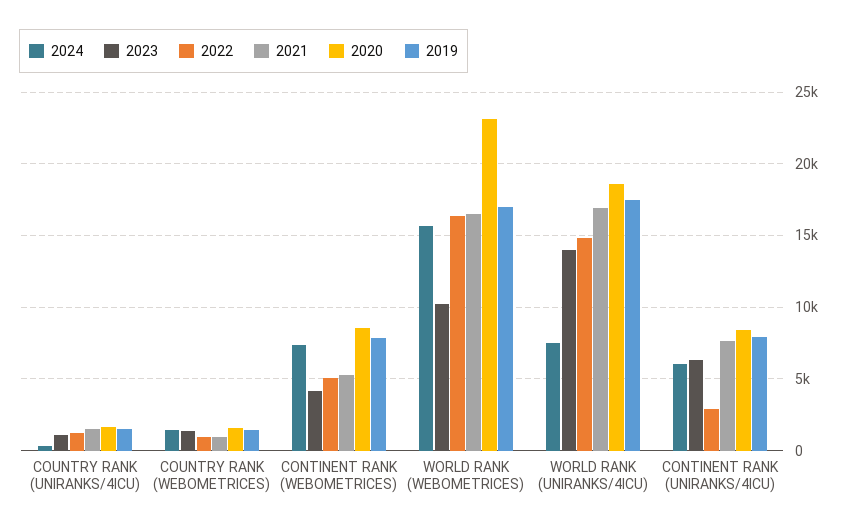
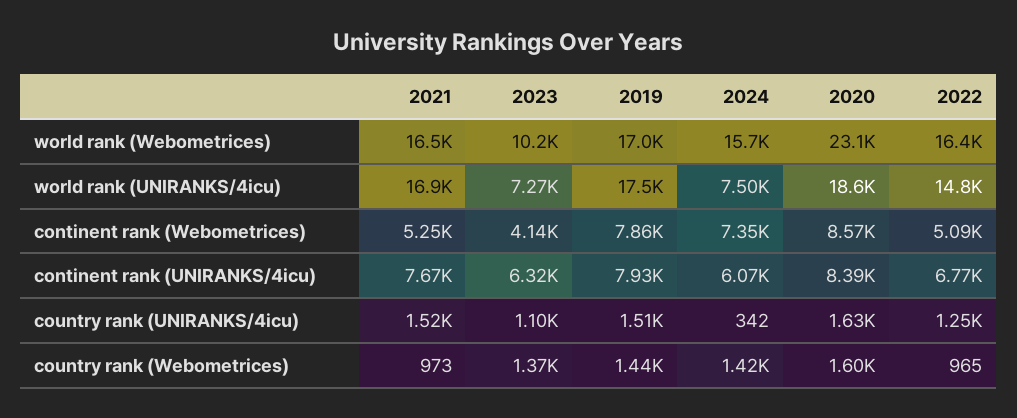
2023, WORLD RANK (UNIRANKS/4ICU): 14000 -> 7270
2022, CONTINENT RANK (UNIRANKS/4ICU): 3000 -> 6770

